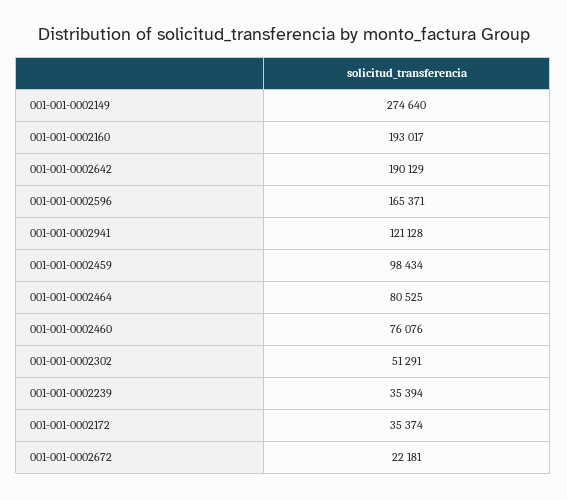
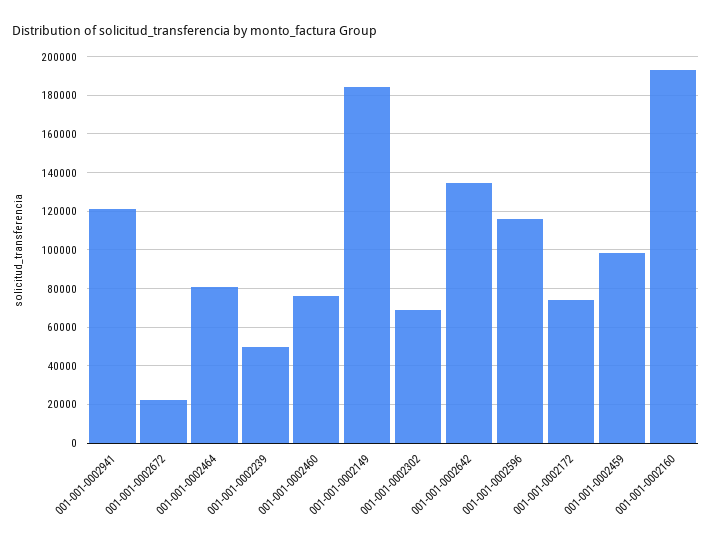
001-001-0002149: 274640 -> 185000
001-001-0002642: 190129 -> 135000
001-001-0002596: 165371 -> 115000
001-001-0002302: 51291 -> 70000
001-001-0002239: 35394 -> 50000
001-001-0002172: 35374 -> 75000

